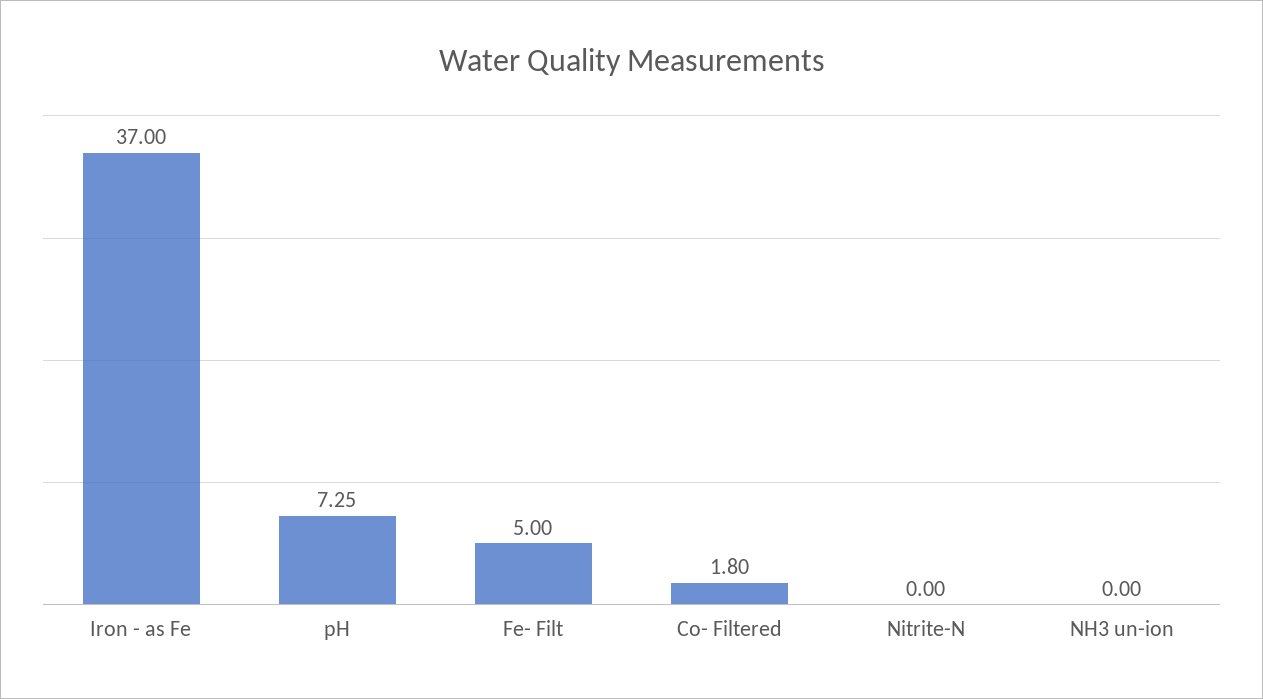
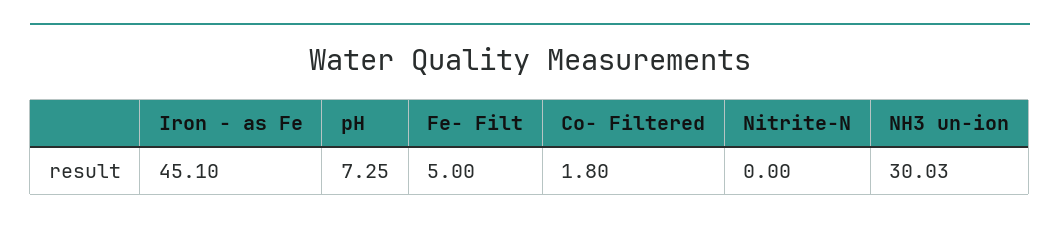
Iron - as Fe: 37 -> 45.1
NH3 un-ion: 0 -> 30.03

